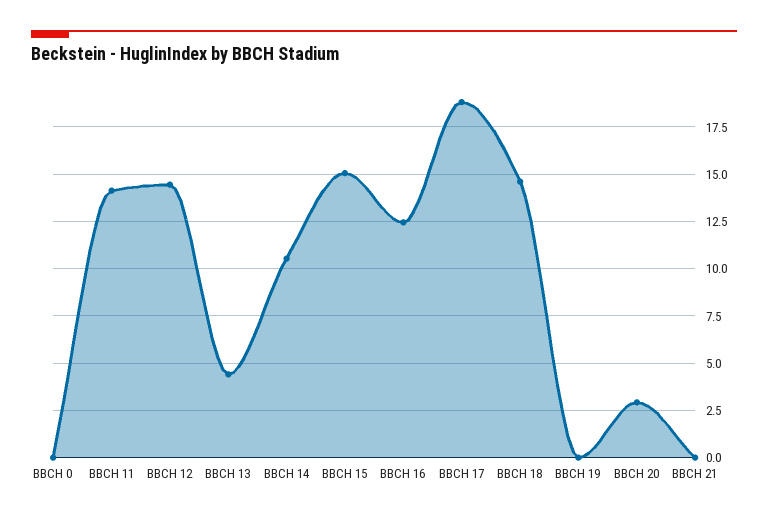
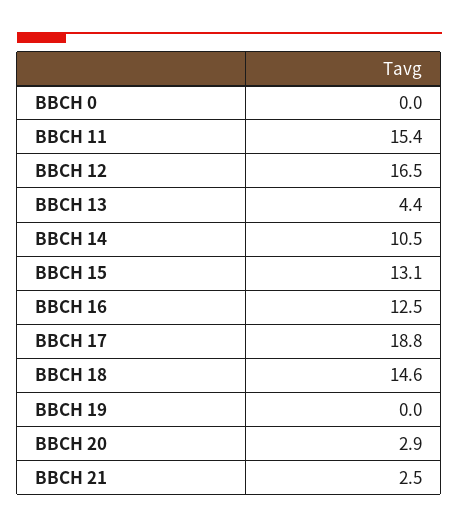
BBCH 11: 14 -> 15.4
BBCH 12: 14.5 -> 16.5
BBCH 15: 15 -> 13.1
BBCH 21: 0 -> 2.5

